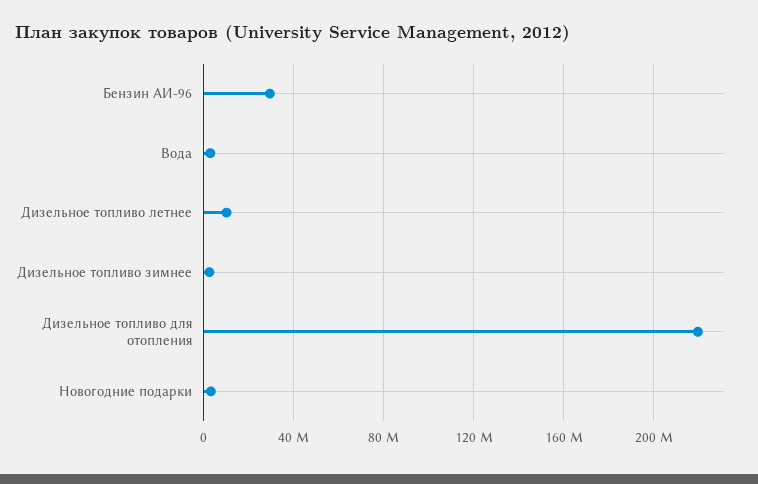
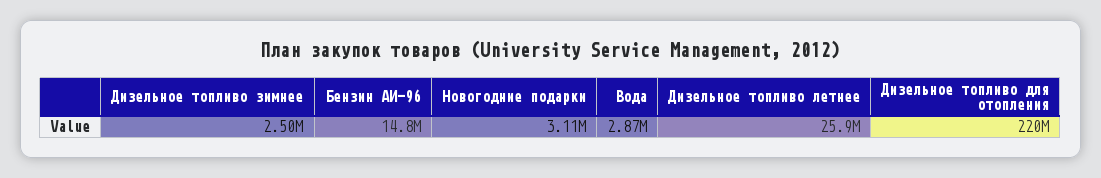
Бензин АИ-96: 30000000 -> 14800000
Дизельное топливо летнее: 10000000 -> 25900000

